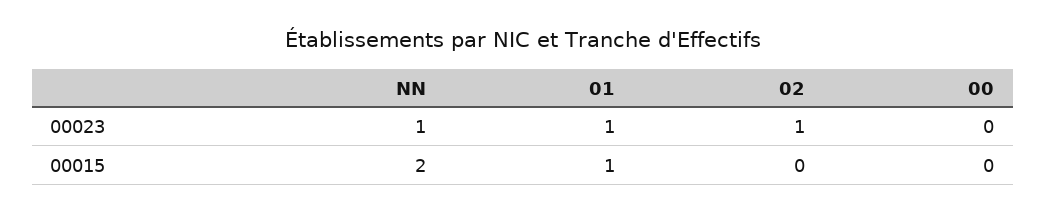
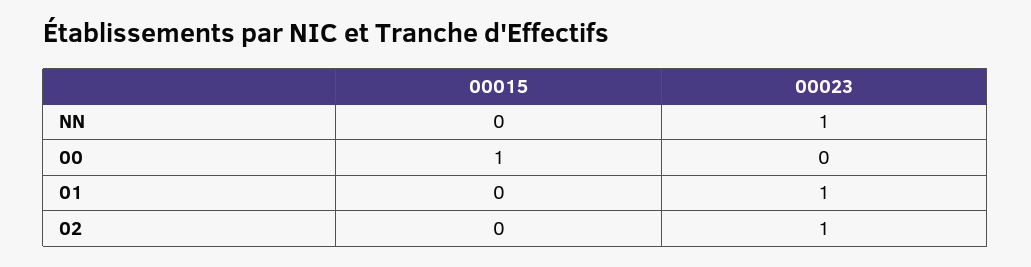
NN, 00015: 2 -> 0
01, 00015: 1 -> 0
00, 00015: 0 -> 1

